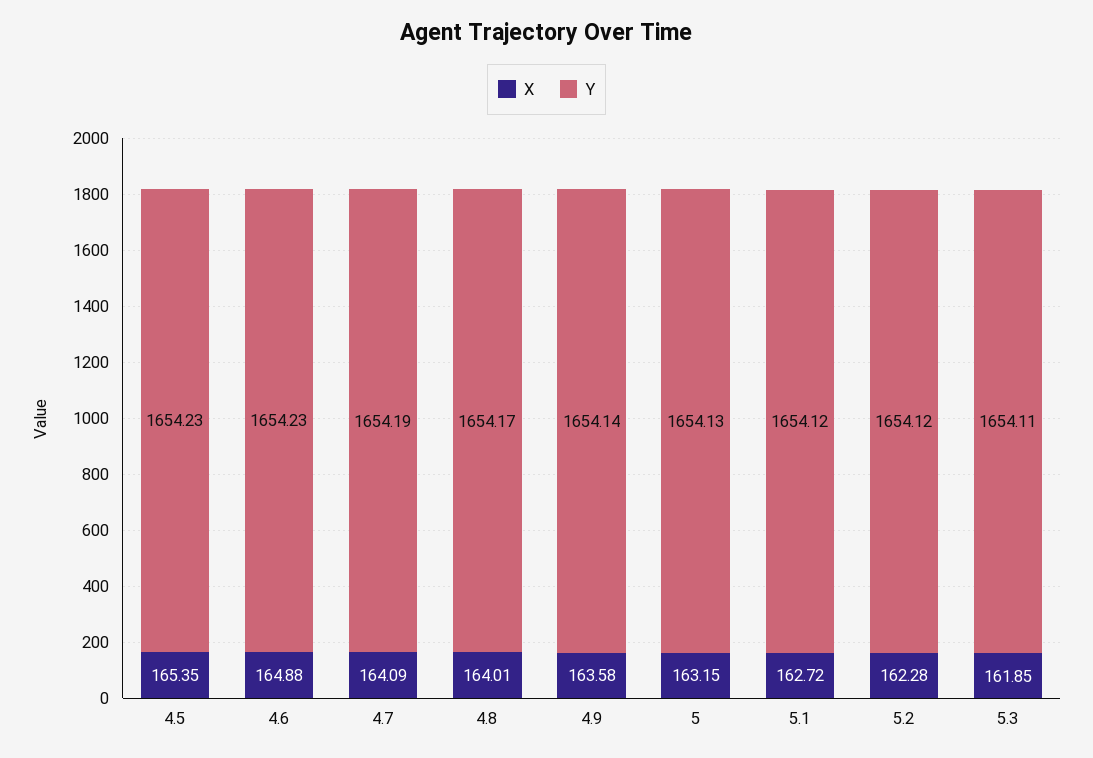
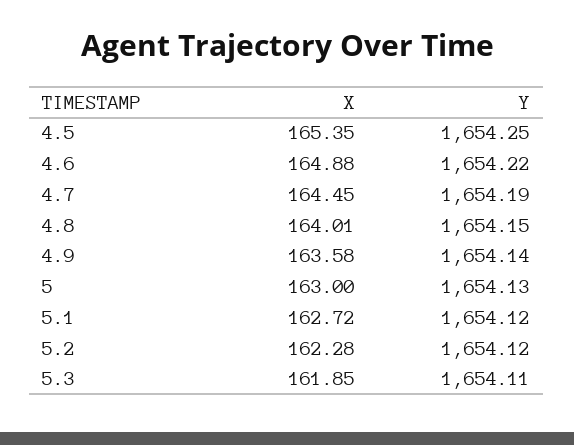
Y, 4.5: 1654.23 -> 1654.25
Y, 4.6: 1654.23 -> 1654.22
X, 4.7: 164.09 -> 164.45
Y, 4.8: 1654.17 -> 1654.15
X, 5: 163.15 -> 163

